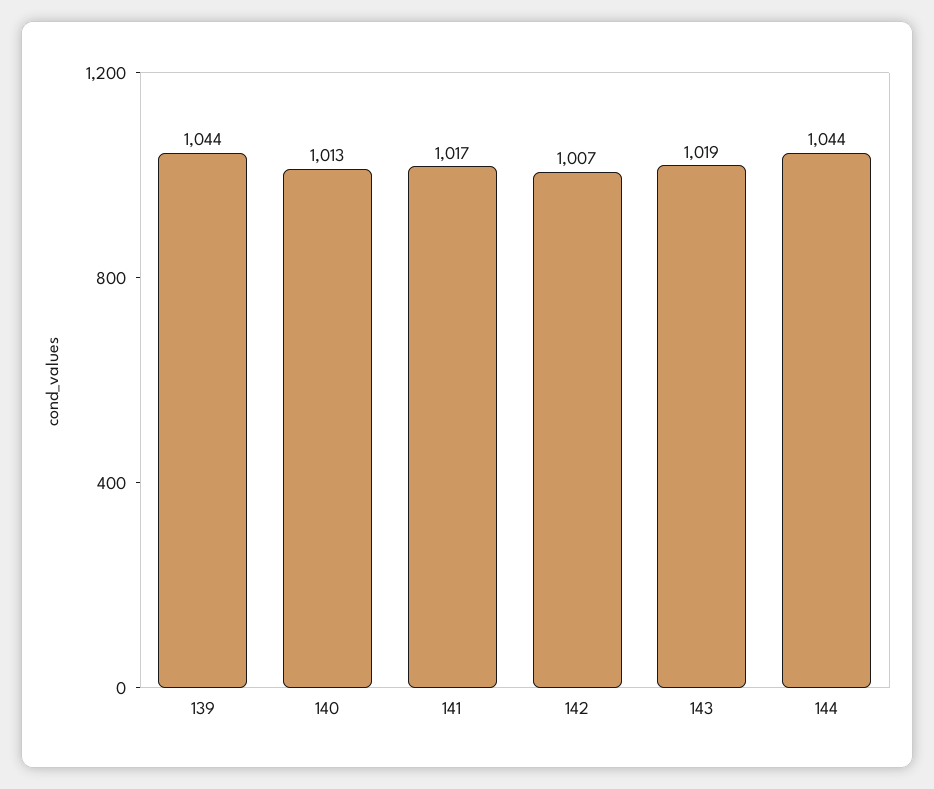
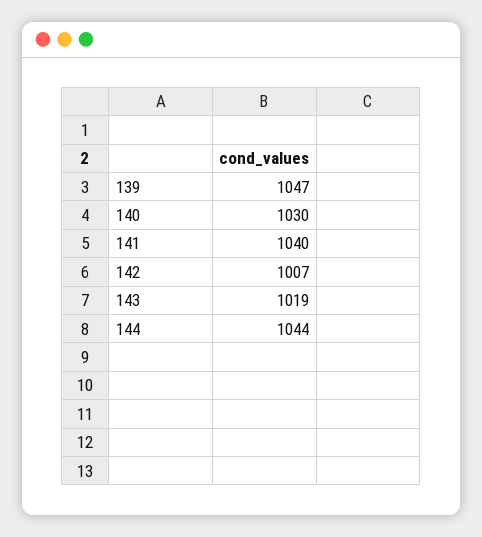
139: 1044 -> 1047
140: 1013 -> 1030
141: 1017 -> 1040

